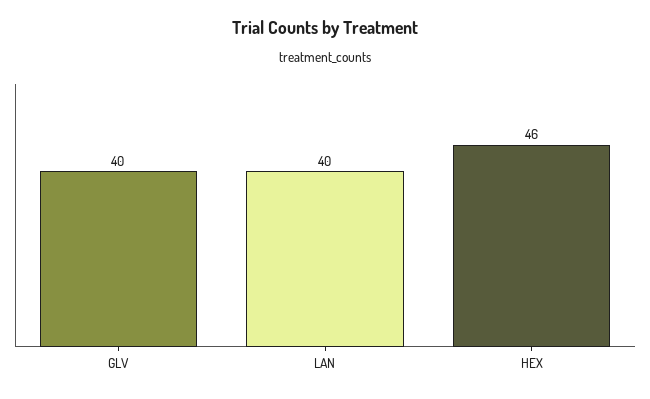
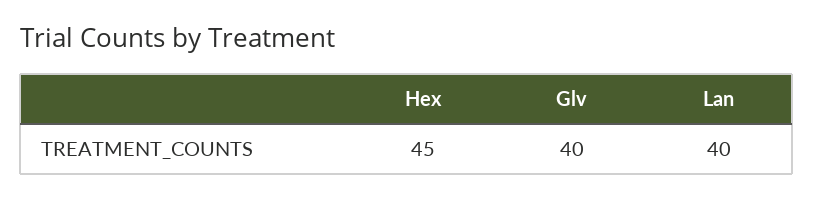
HEX: 46 -> 45

